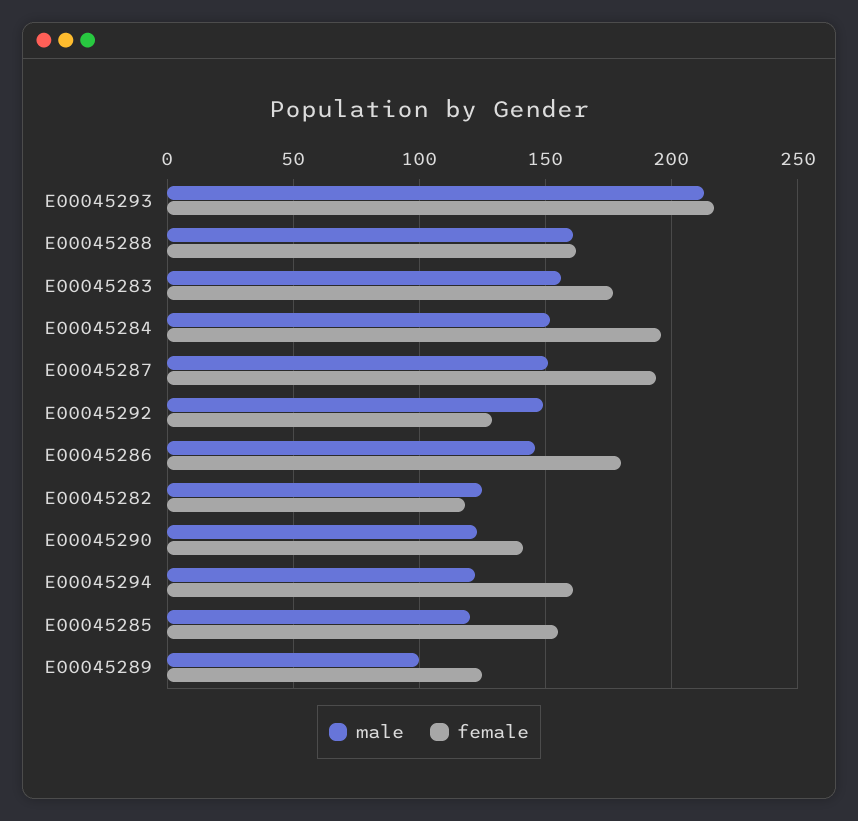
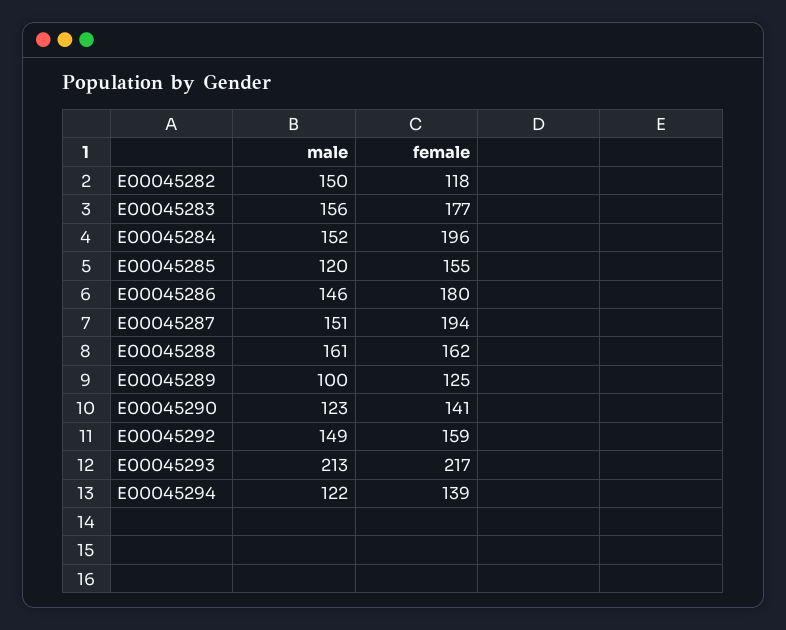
female, E00045292: 130 -> 159
male, E00045282: 125 -> 150
female, E00045294: 160 -> 139

